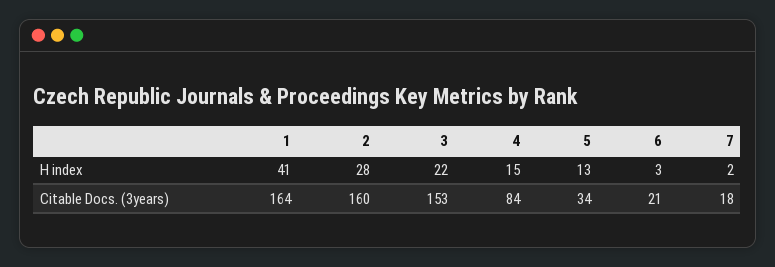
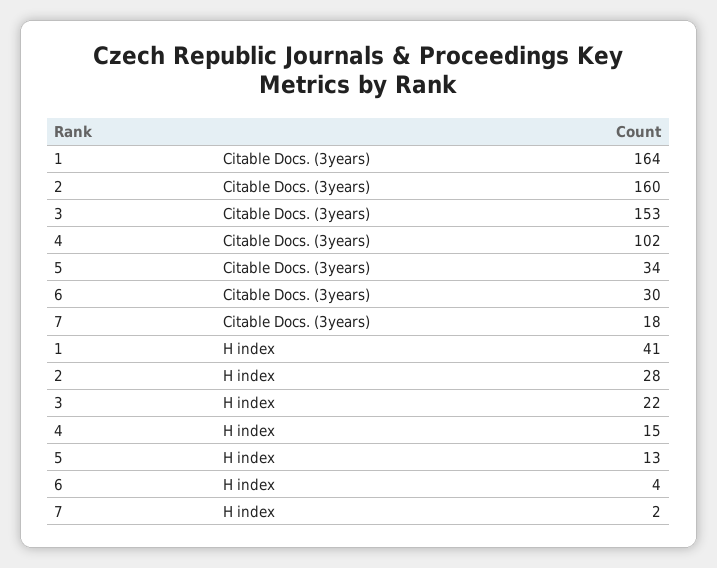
6, H index: 3 -> 4
4, Citable Docs. (3years): 84 -> 102
6, Citable Docs. (3years): 21 -> 30

